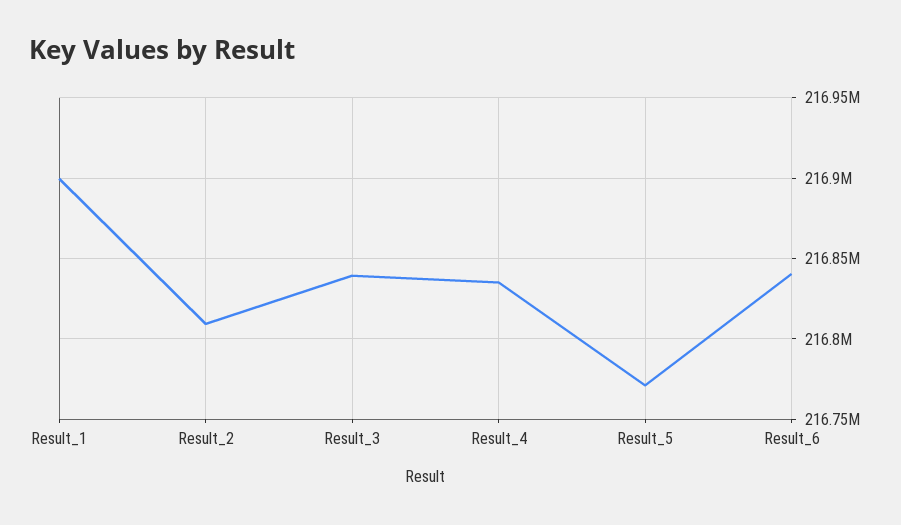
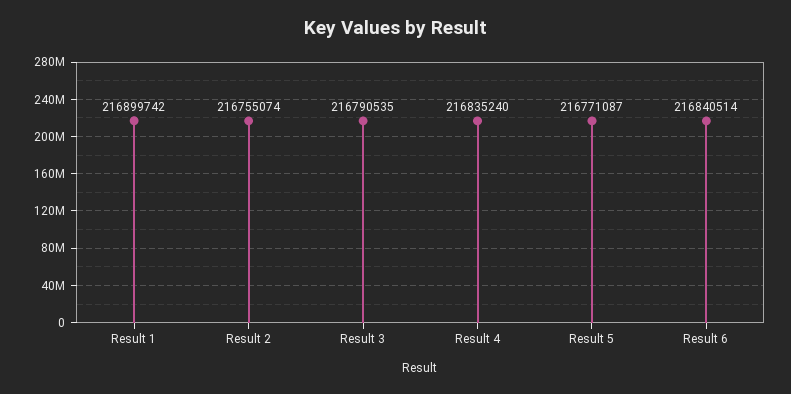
Result_2: 216810000 -> 216755074
Result_3: 216840000 -> 216790535

